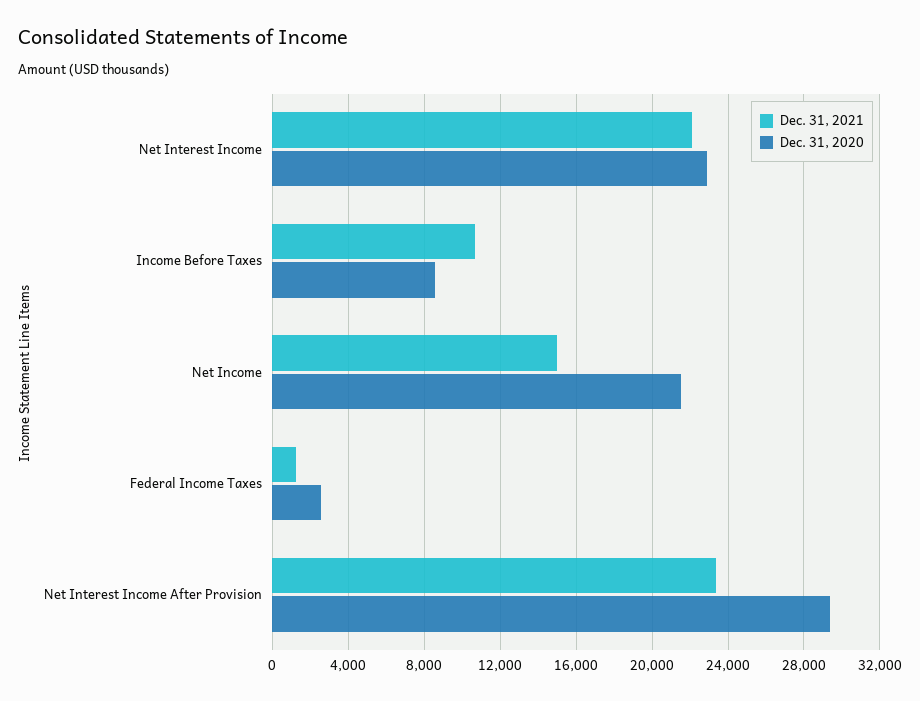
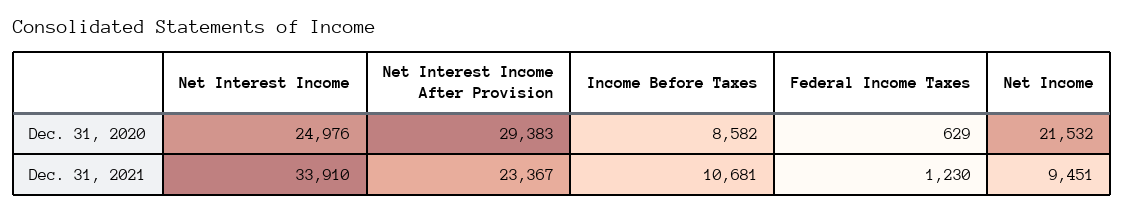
Dec. 31, 2021, Net Interest Income: 22000 -> 33910
Dec. 31, 2020, Net Interest Income: 23000 -> 24976
Dec. 31, 2021, Net Income: 15000 -> 9451
Dec. 31, 2020, Federal Income Taxes: 2500 -> 629

